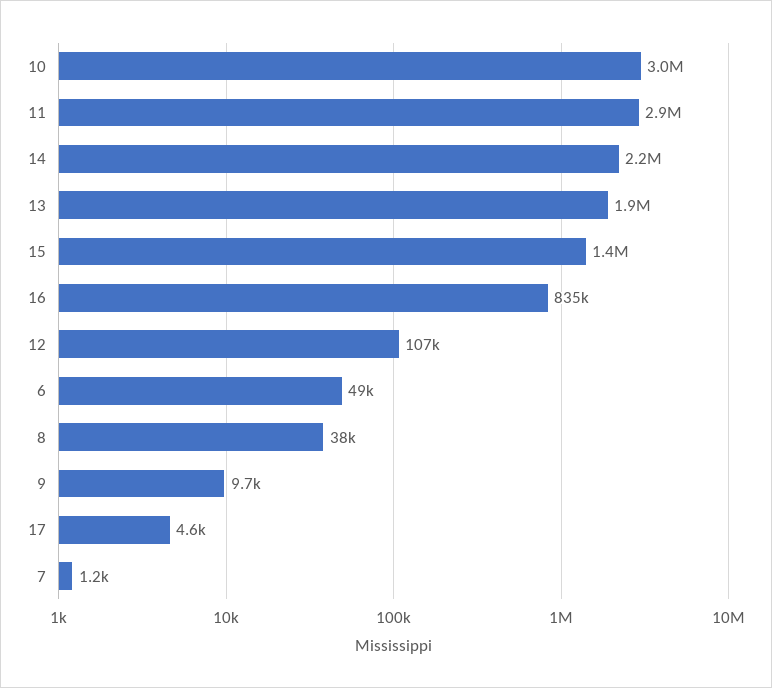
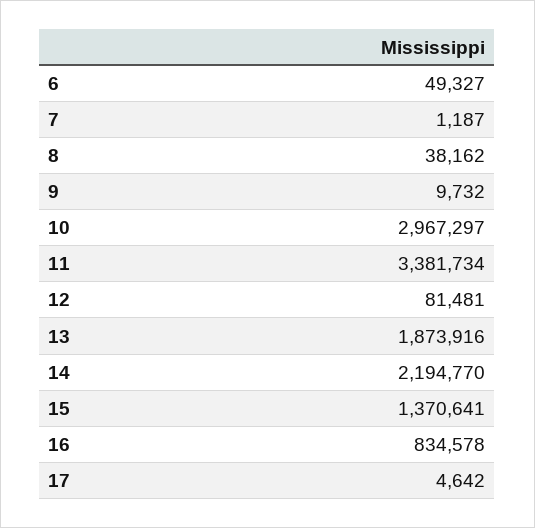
11: 2900000 -> 3381734
12: 107000 -> 81481

